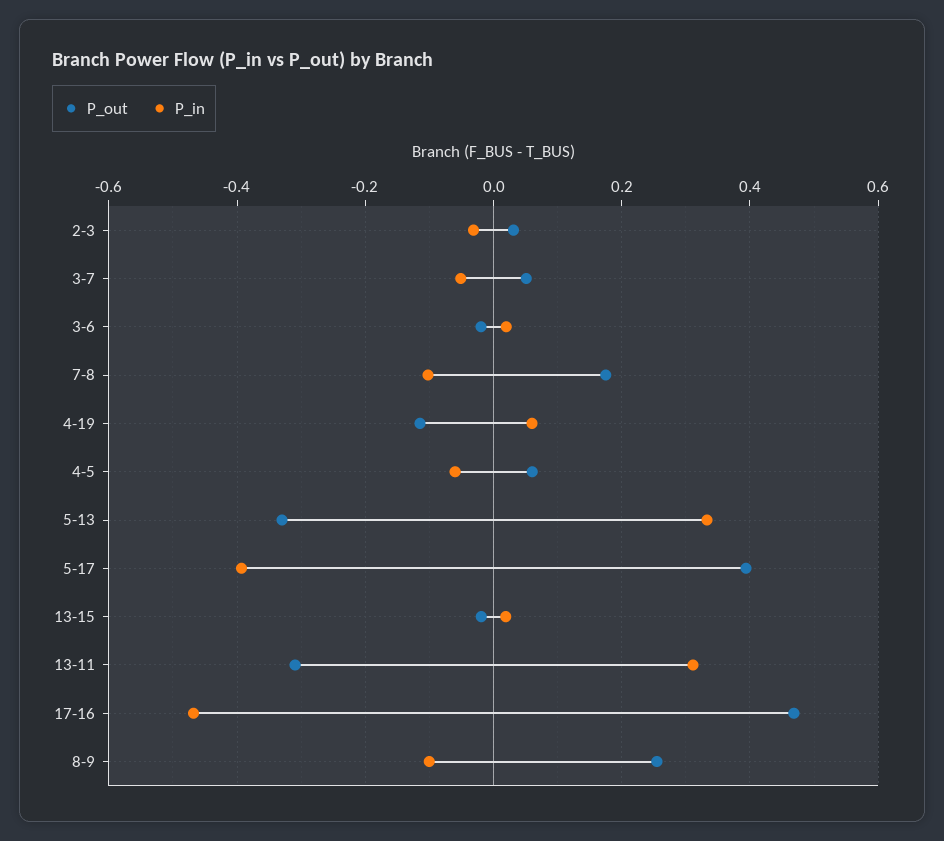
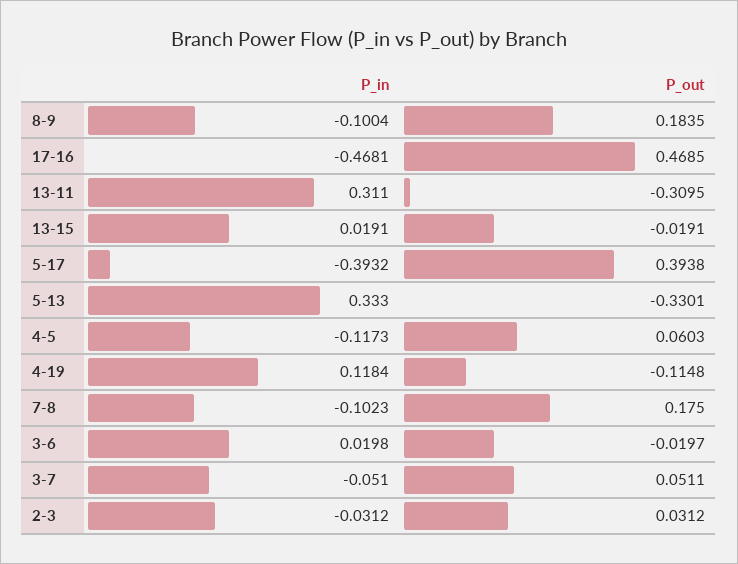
P_in, 4-19: 0.06 -> 0.1184
P_in, 4-5: -0.06 -> -0.1173
P_out, 8-9: 0.26 -> 0.1835

